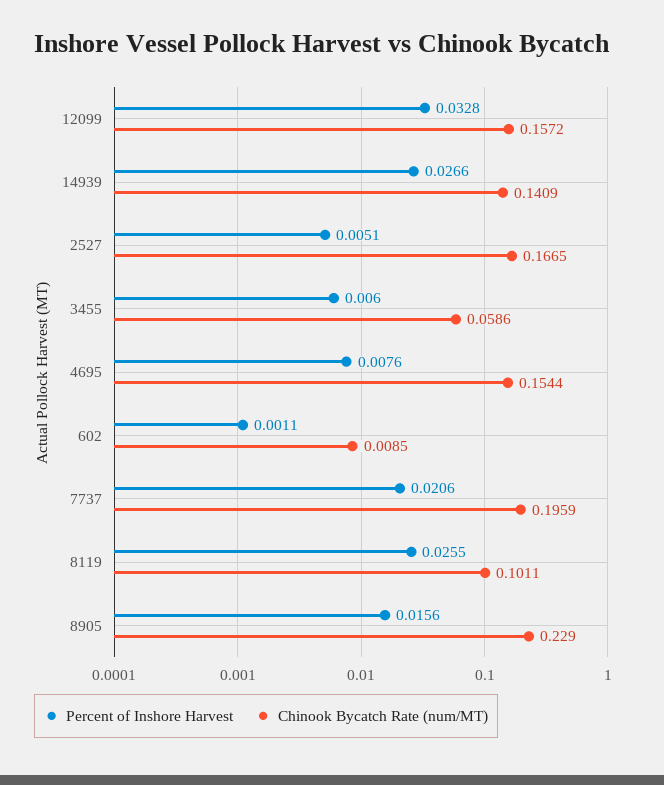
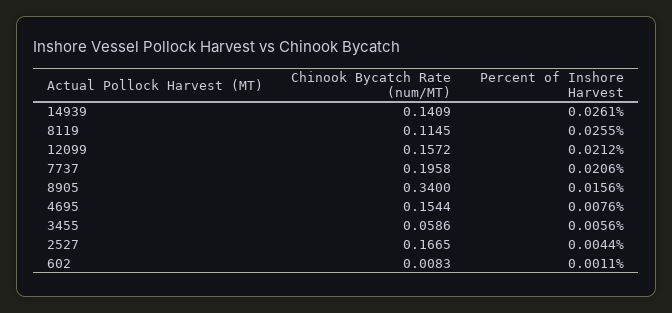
Percent of Inshore Harvest, 12099: 0.0328 -> 0.0212
Percent of Inshore Harvest, 14939: 0.0266 -> 0.0261
Percent of Inshore Harvest, 2527: 0.0051 -> 0.0044
Percent of Inshore Harvest, 3455: 0.006 -> 0.0056
Chinook Bycatch Rate (num/MT), 602: 0.0085 -> 0.0083
Chinook Bycatch Rate (num/MT), 7737: 0.1959 -> 0.1958
Chinook Bycatch Rate (num/MT), 8119: 0.1011 -> 0.1145
Chinook Bycatch Rate (num/MT), 8905: 0.229 -> 0.34

